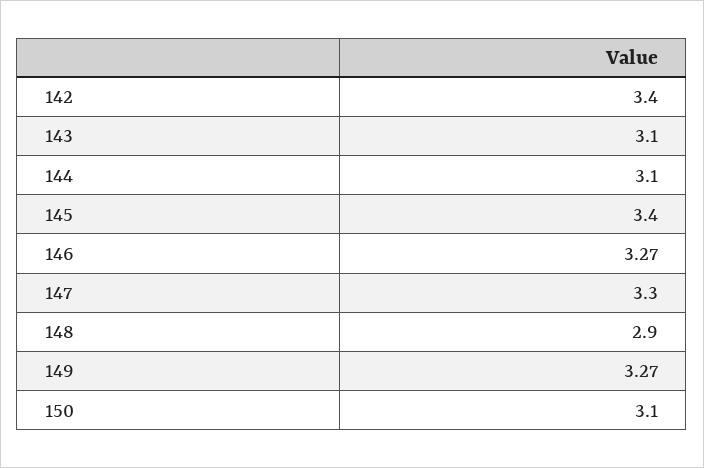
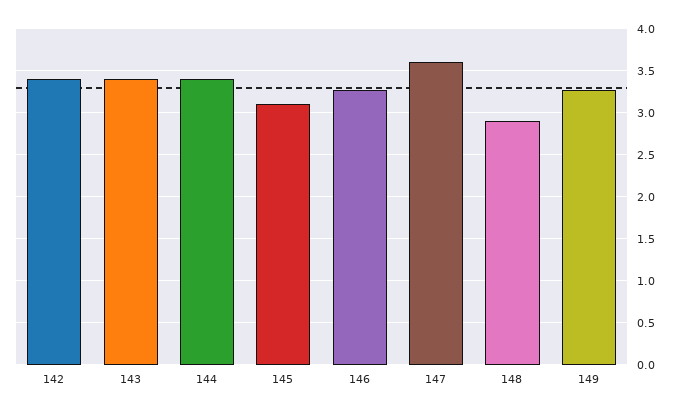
143: 3.1 -> 3.4
144: 3.1 -> 3.4
145: 3.4 -> 3.1
147: 3.3 -> 3.6
150: 3.1 -> none

